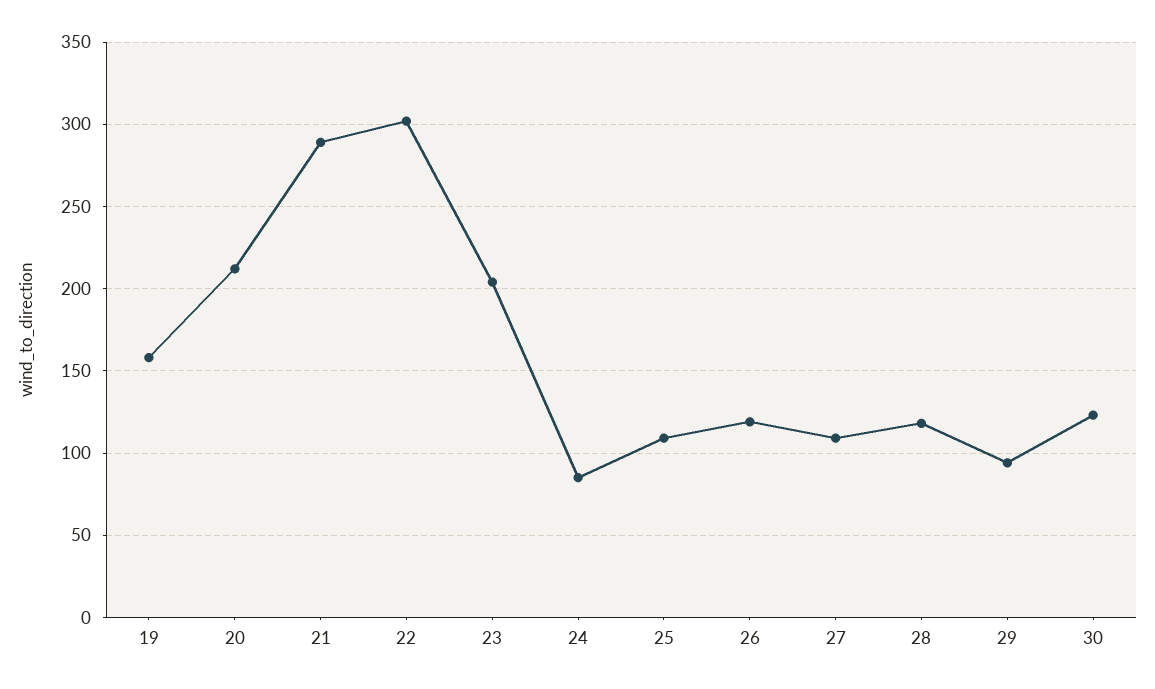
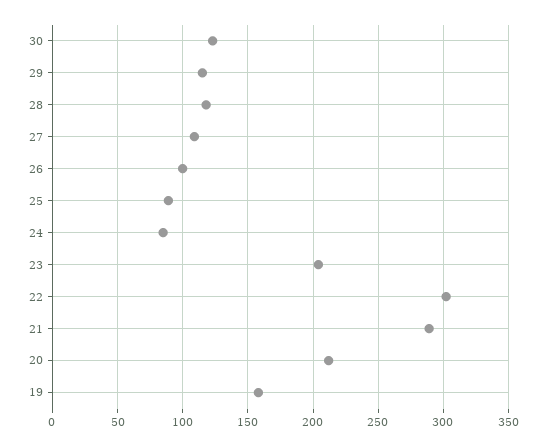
25: 110 -> 90
26: 120 -> 100
29: 95 -> 115

